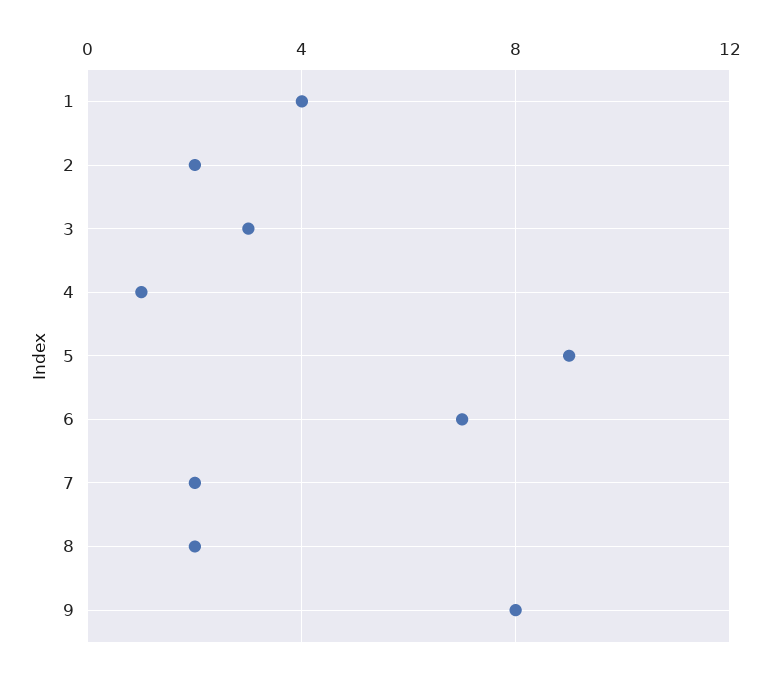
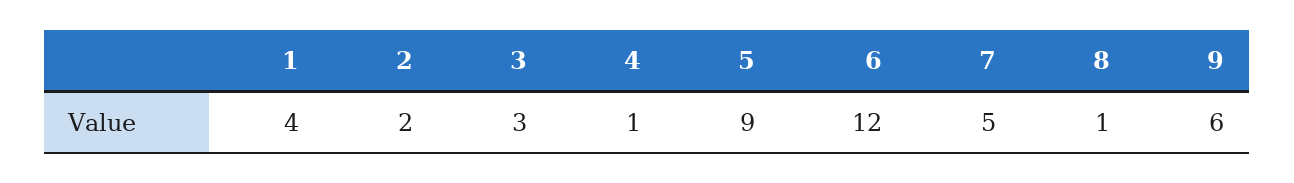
6: 7 -> 12
7: 2 -> 5
8: 2 -> 1
9: 8 -> 6

